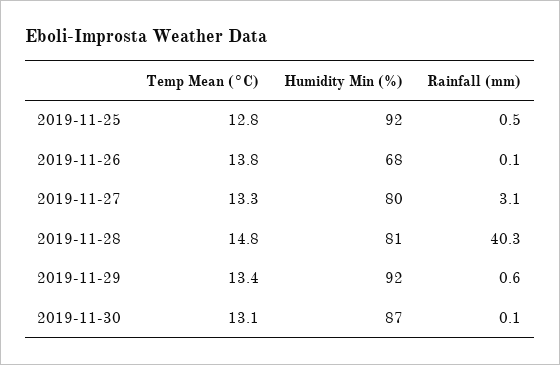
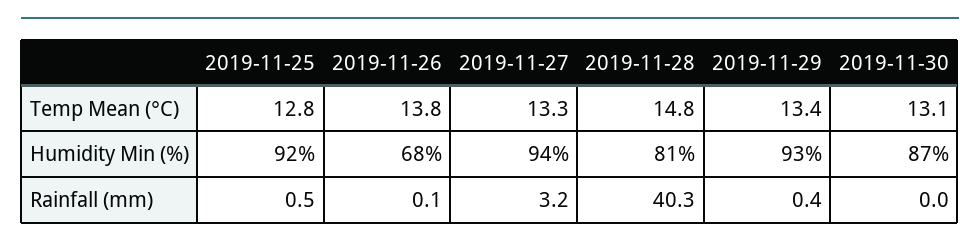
Humidity Min (%), 2019-11-27: 80 -> 94
Rainfall (mm), 2019-11-27: 3.1 -> 3.2
Humidity Min (%), 2019-11-29: 92 -> 93
Rainfall (mm), 2019-11-29: 0.6 -> 0.4
Rainfall (mm), 2019-11-30: 0.1 -> 0

